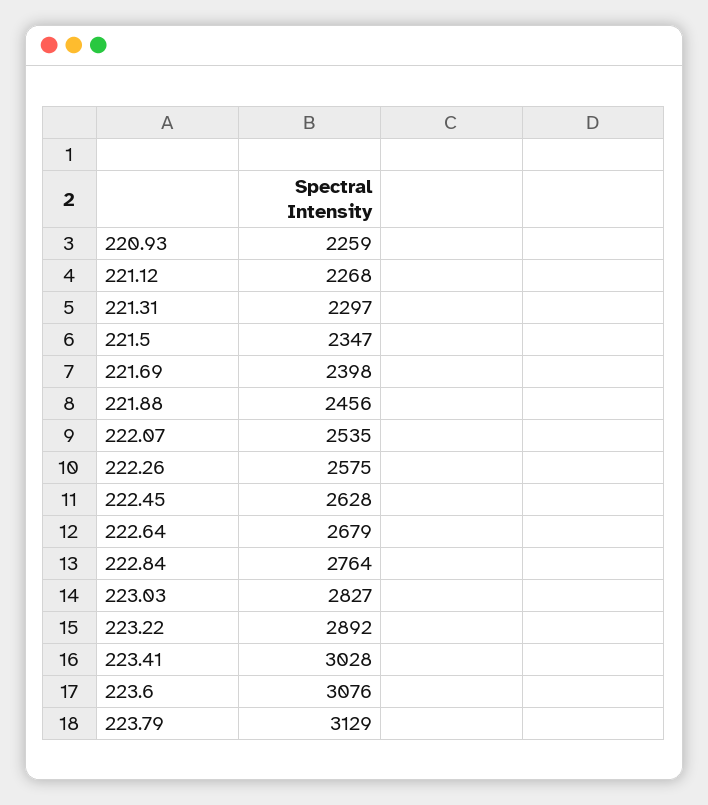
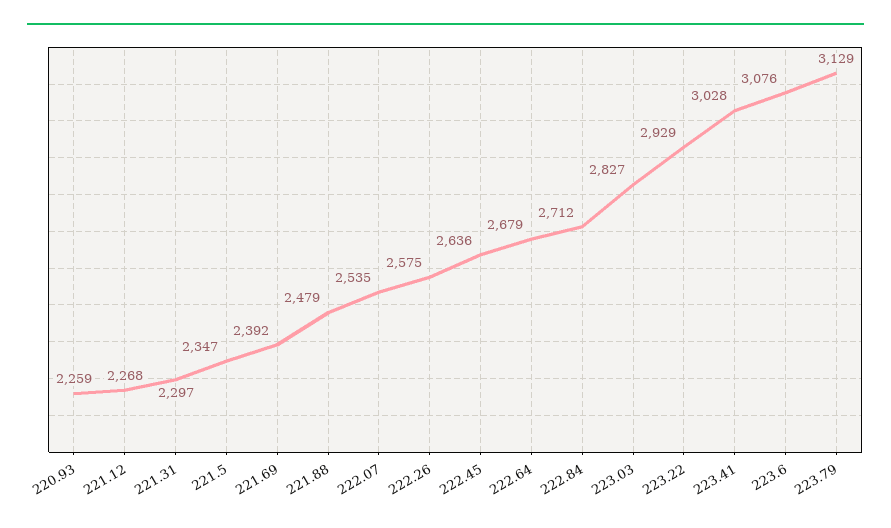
221.69: 2398 -> 2392
221.88: 2456 -> 2479
222.45: 2628 -> 2636
222.84: 2764 -> 2712
223.22: 2892 -> 2929

